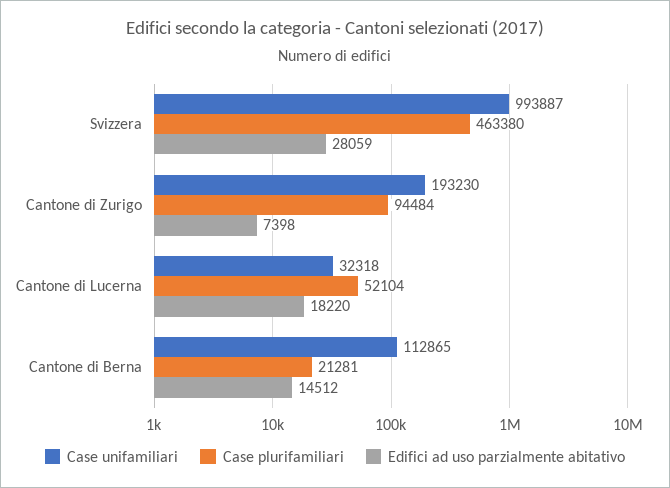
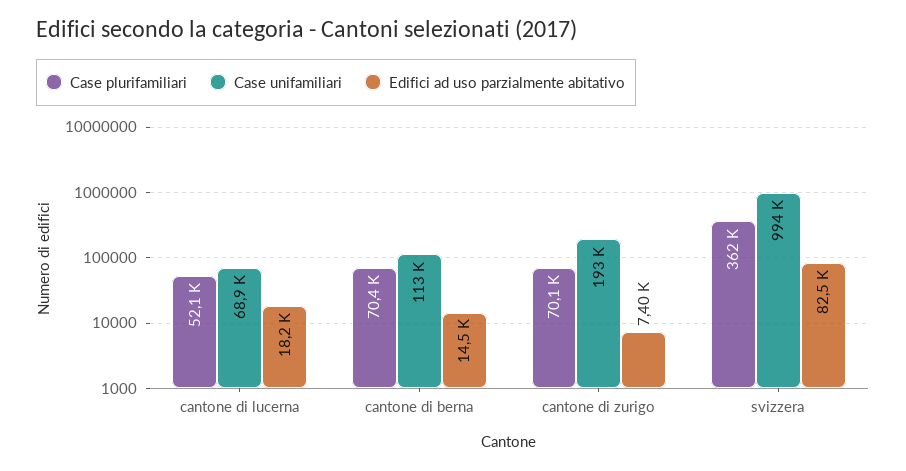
Case plurifamiliari, Svizzera: 463380 -> 362000
Edifici ad uso parzialmente abitativo, Svizzera: 28059 -> 82500
Case plurifamiliari, Cantone di Zurigo: 94484 -> 70100
Case unifamiliari, Cantone di Lucerna: 32318 -> 68900
Case plurifamiliari, Cantone di Berna: 21281 -> 70400

